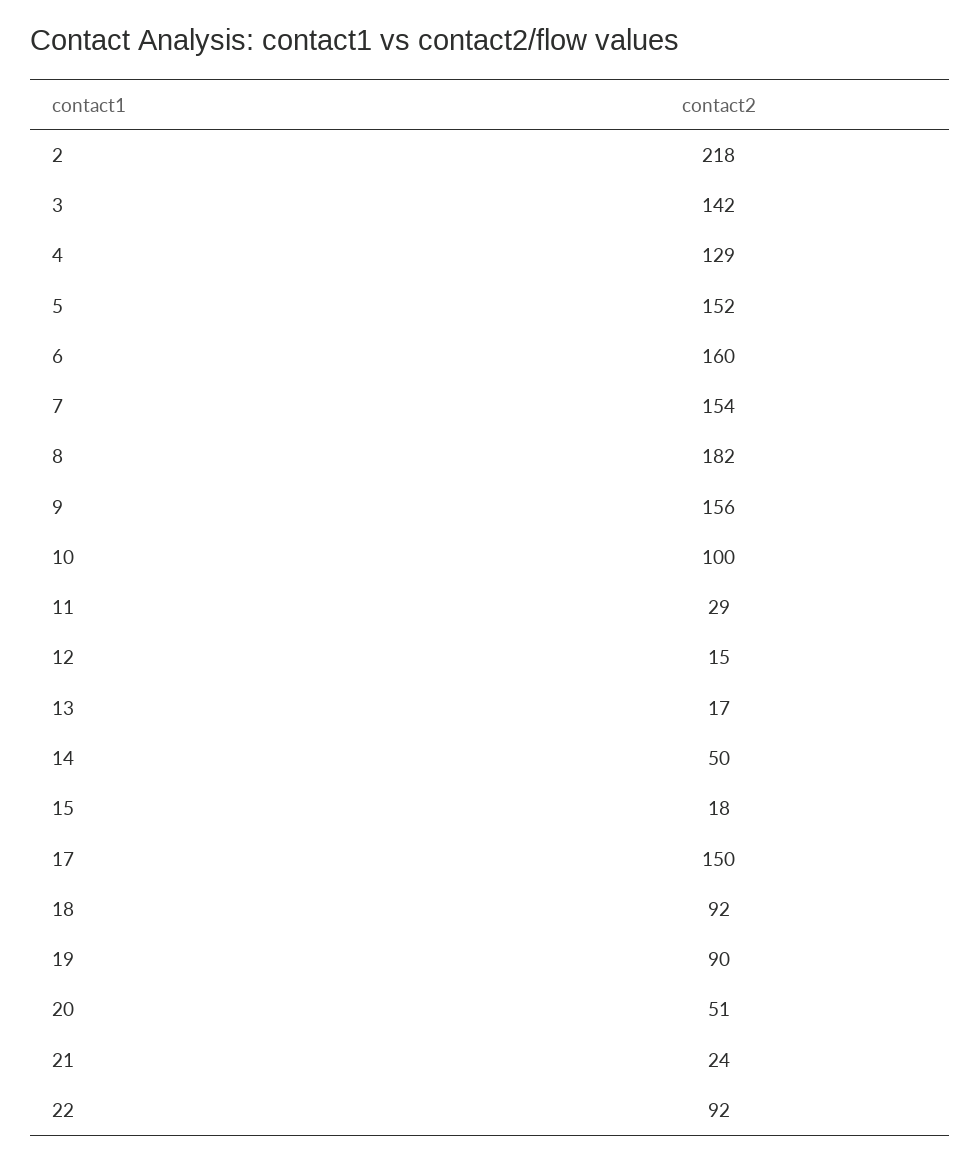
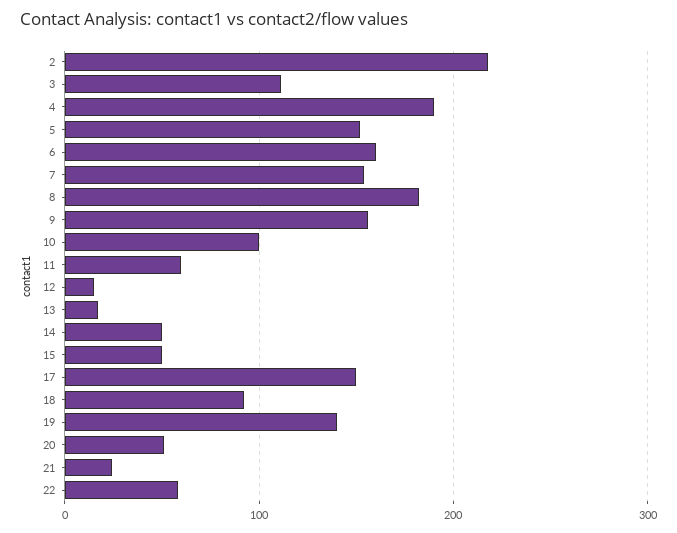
3: 142 -> 110
4: 129 -> 190
11: 29 -> 60
15: 18 -> 50
19: 90 -> 140
22: 92 -> 60

